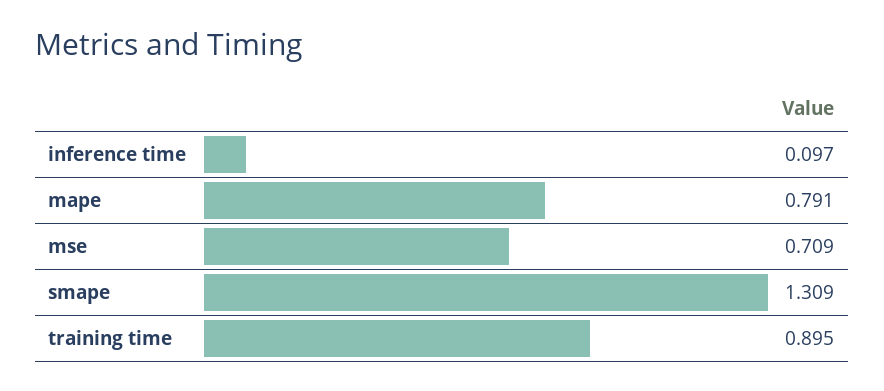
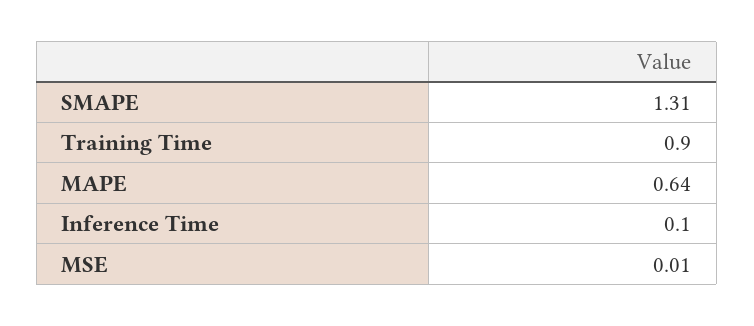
mape: 0.791 -> 0.64
mse: 0.709 -> 0.01

